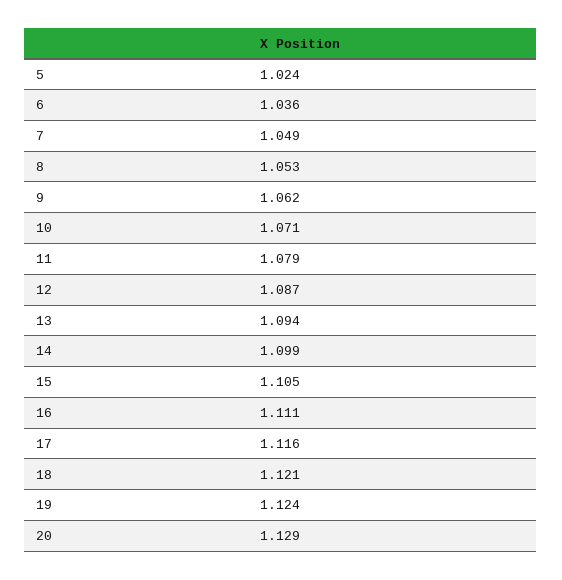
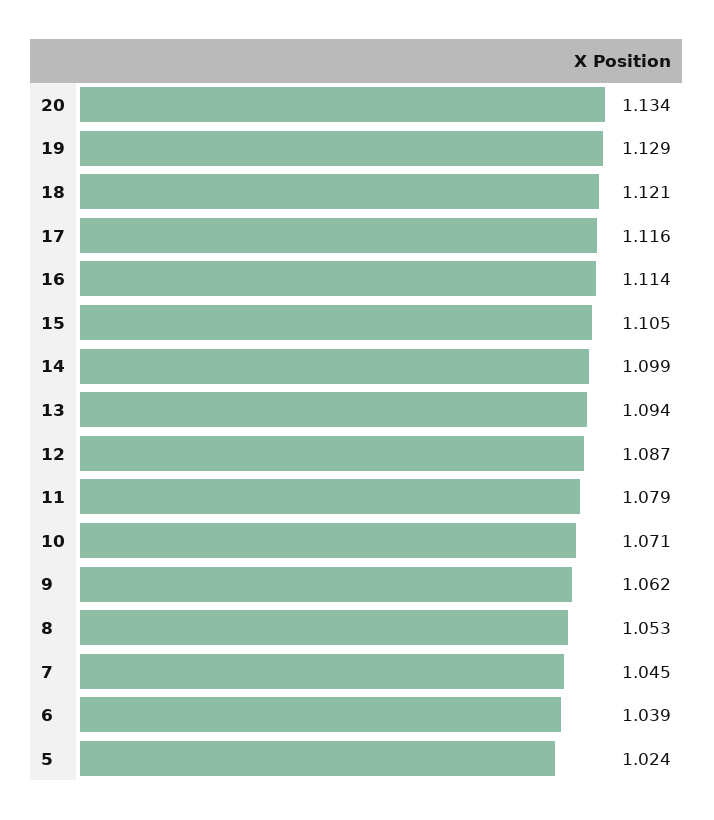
6: 1.036 -> 1.039
7: 1.049 -> 1.045
16: 1.111 -> 1.114
19: 1.124 -> 1.129
20: 1.129 -> 1.134

